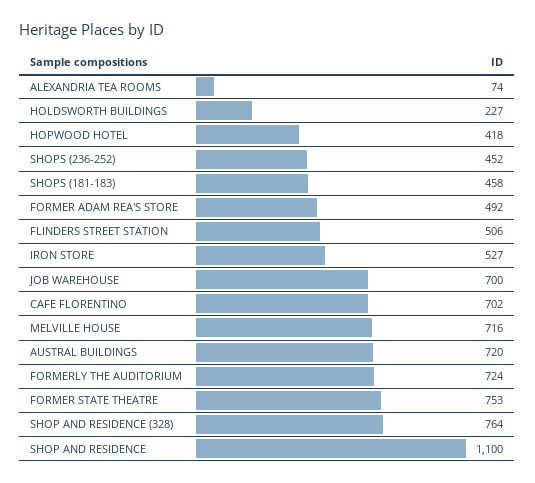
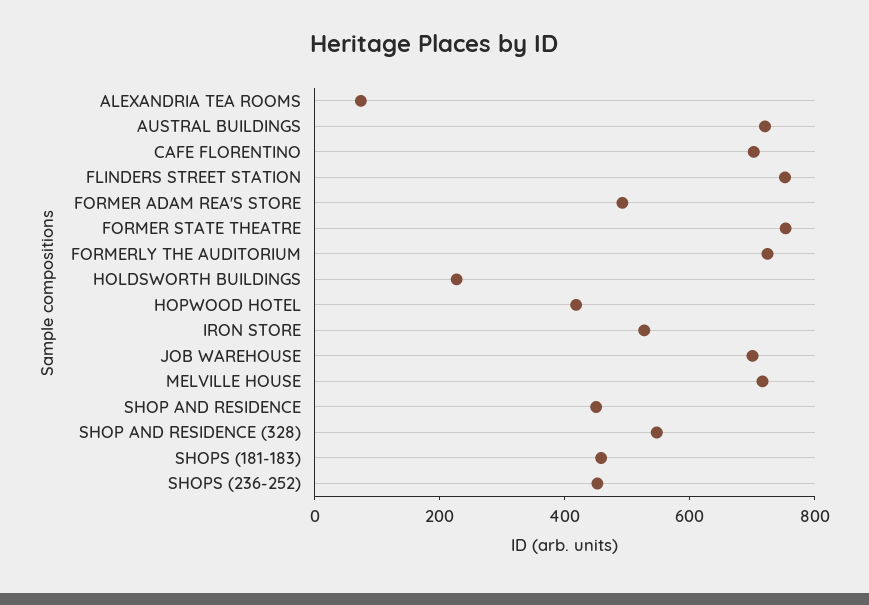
FLINDERS STREET STATION: 506 -> 750
SHOP AND RESIDENCE (328): 764 -> 550
SHOP AND RESIDENCE: 1100 -> 450

